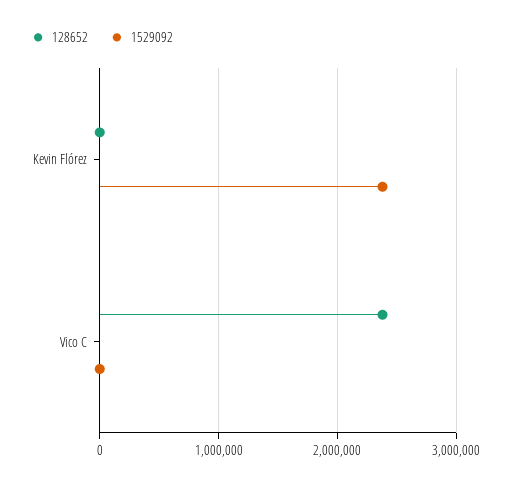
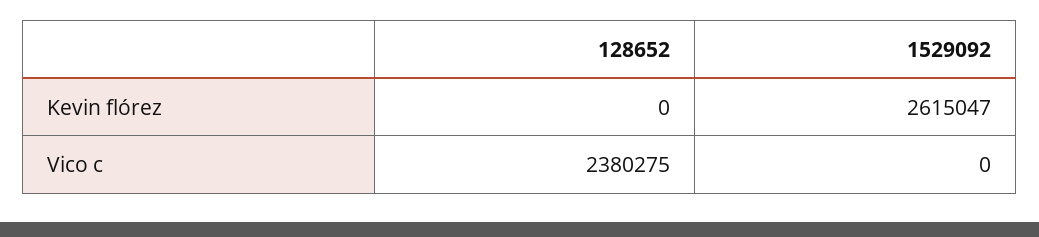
1529092, Kevin Flórez: 2400000 -> 2615047

